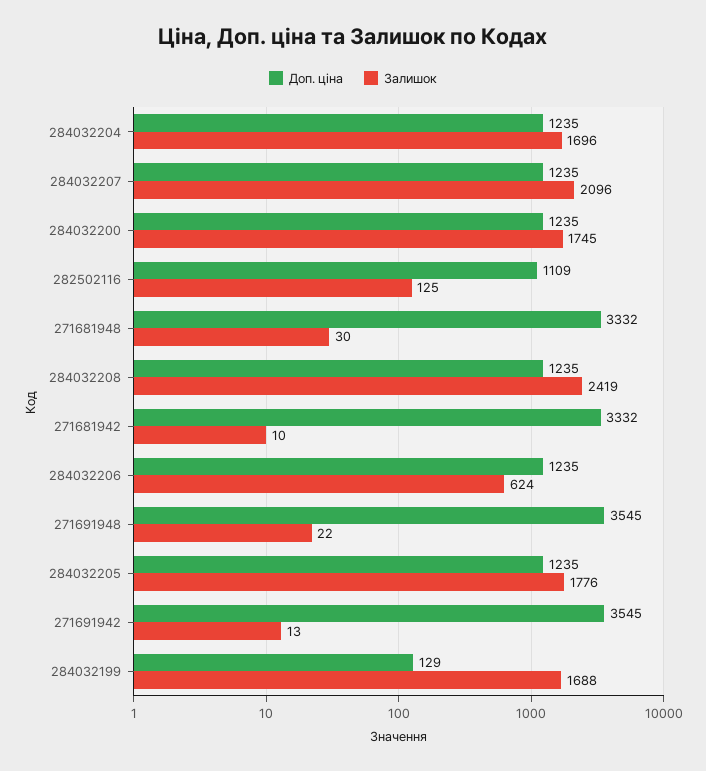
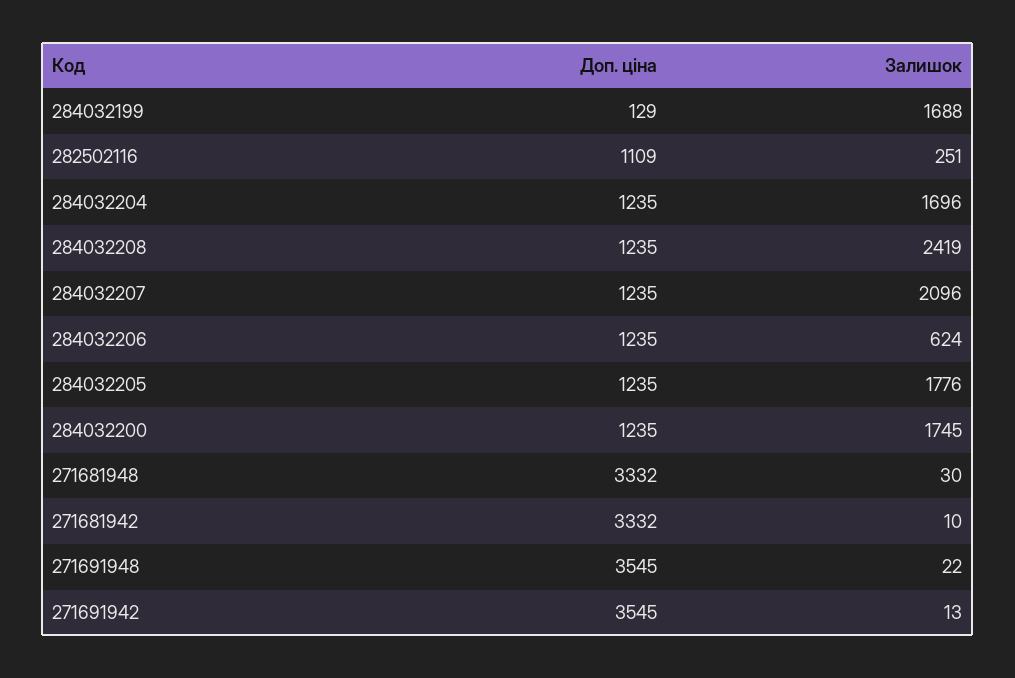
Залишок, 282502116: 125 -> 251

